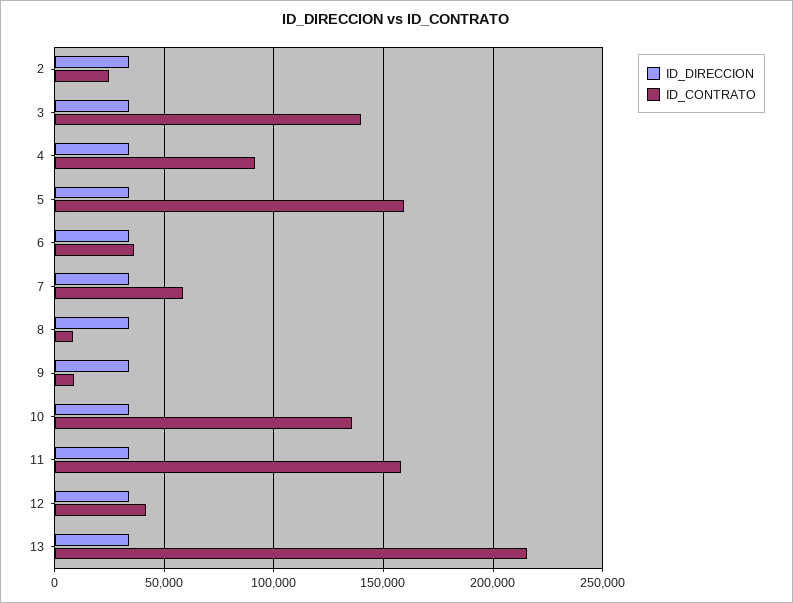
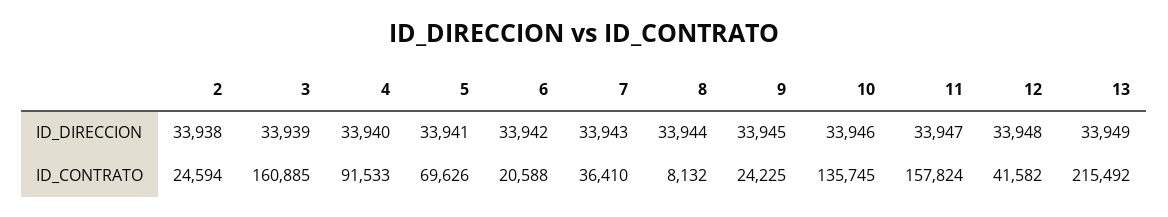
ID_CONTRATO, 3: 140000 -> 160885
ID_CONTRATO, 5: 160000 -> 69626
ID_CONTRATO, 6: 35000 -> 20588
ID_CONTRATO, 7: 60000 -> 36410
ID_CONTRATO, 9: 10000 -> 24225

